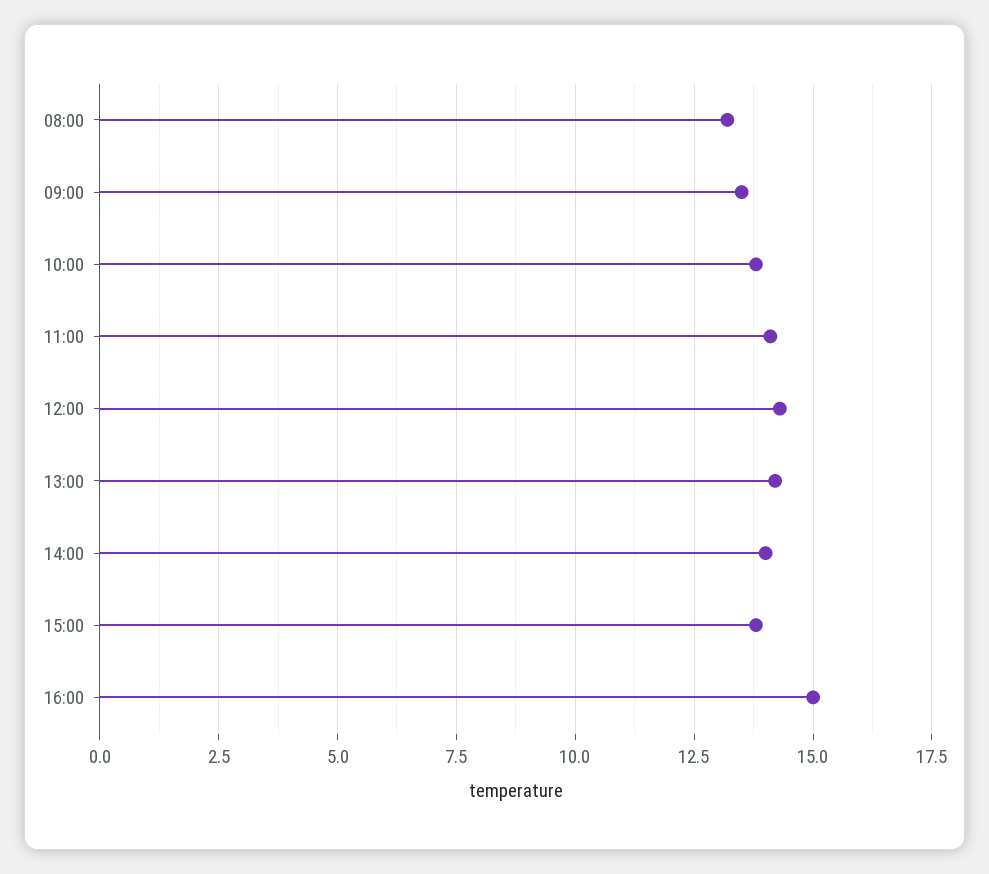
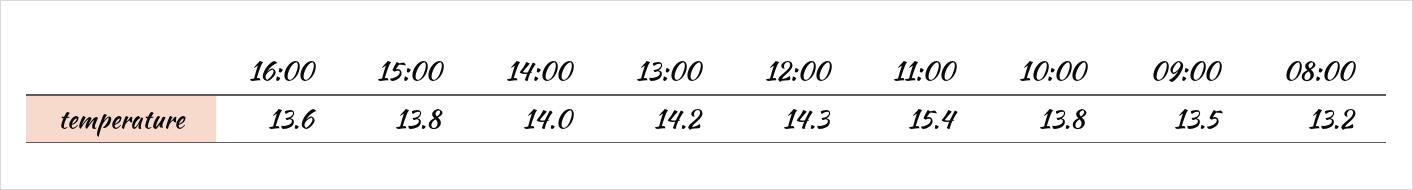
11:00: 14 -> 15.4
16:00: 15 -> 13.6

